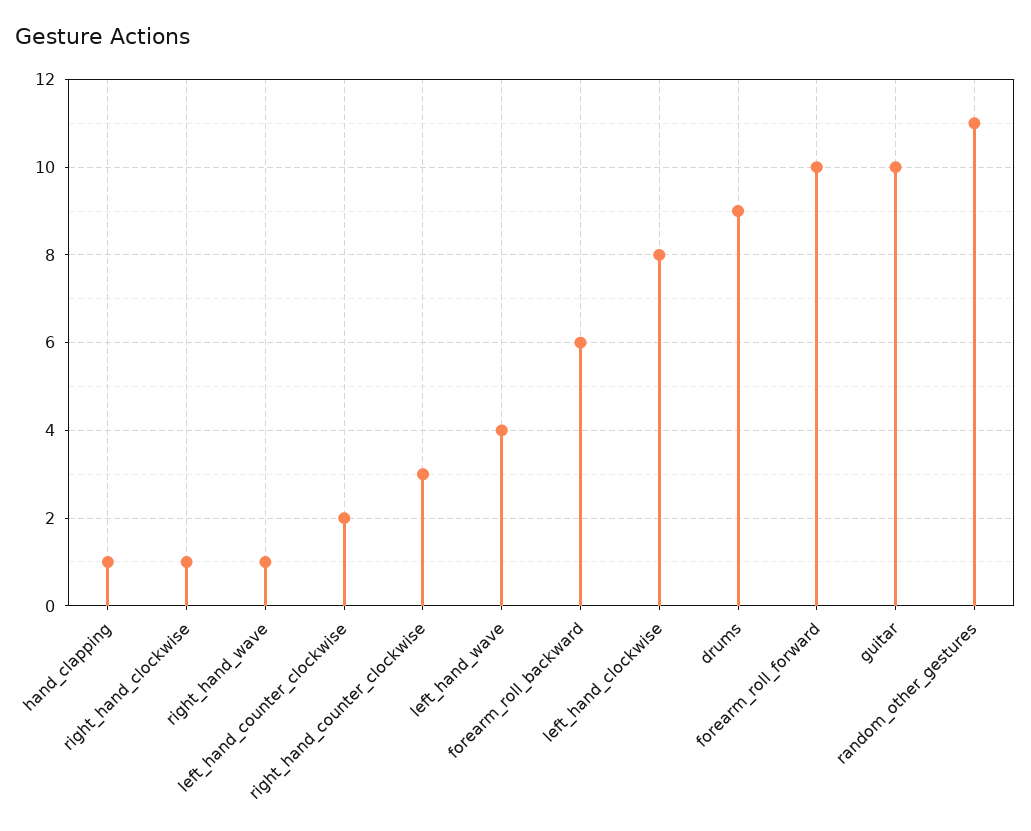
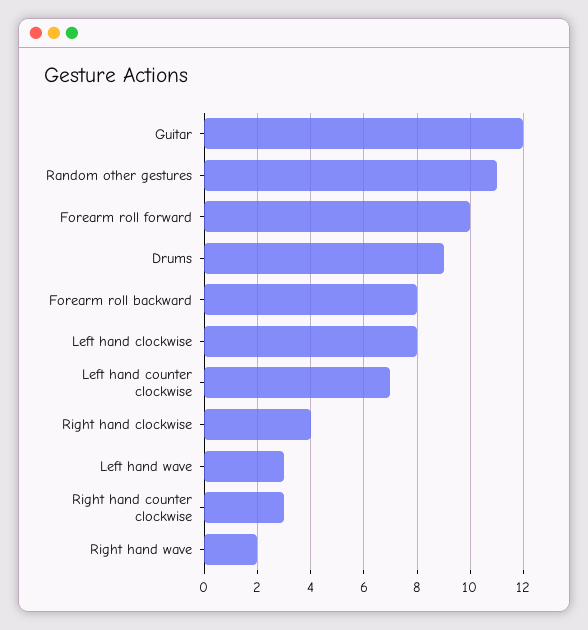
hand_clapping: 1 -> none
right_hand_clockwise: 1 -> 4
right_hand_wave: 1 -> 2
left_hand_counter_clockwise: 2 -> 7
left_hand_wave: 4 -> 3
forearm_roll_backward: 6 -> 8
guitar: 10 -> 12

